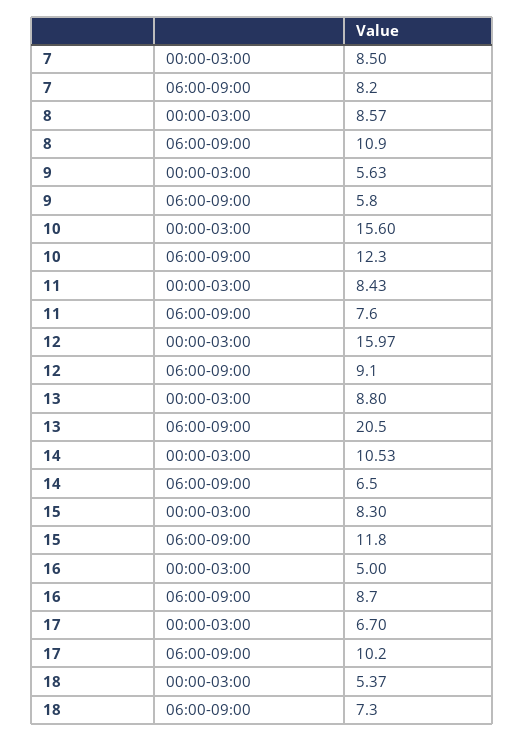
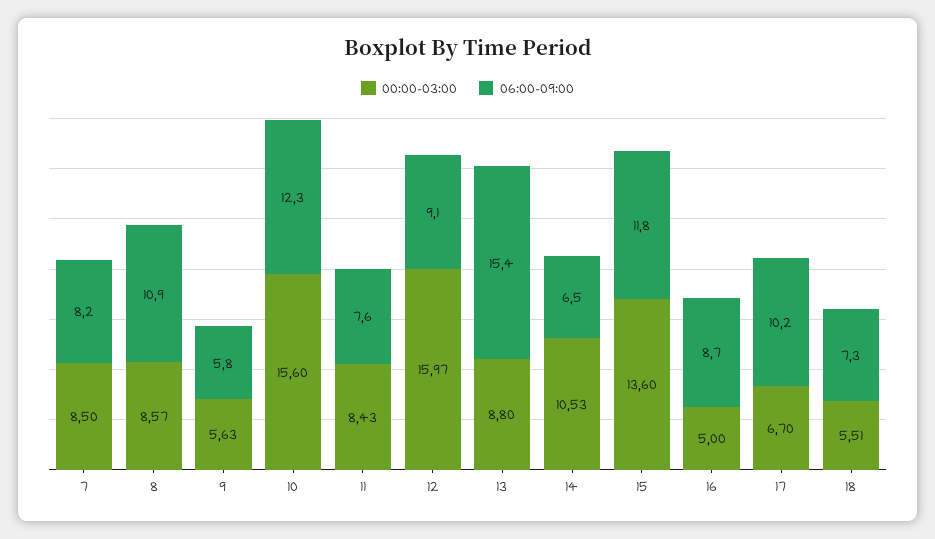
06:00-09:00, 13: 20.5 -> 15.4
00:00-03:00, 15: 8.3 -> 13.6
00:00-03:00, 18: 5.37 -> 5.51

